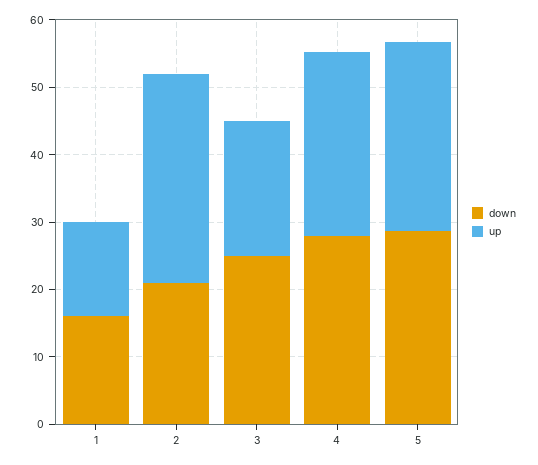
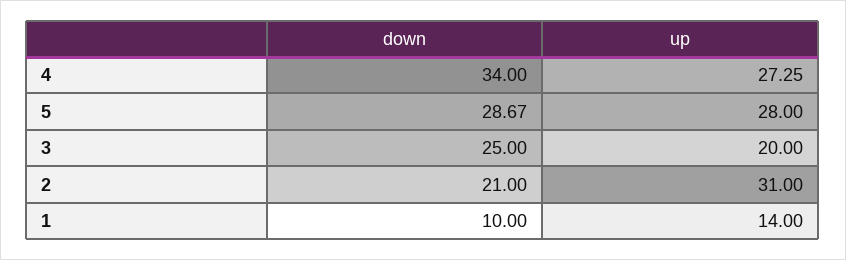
down, 1: 16 -> 10
down, 4: 28 -> 34

